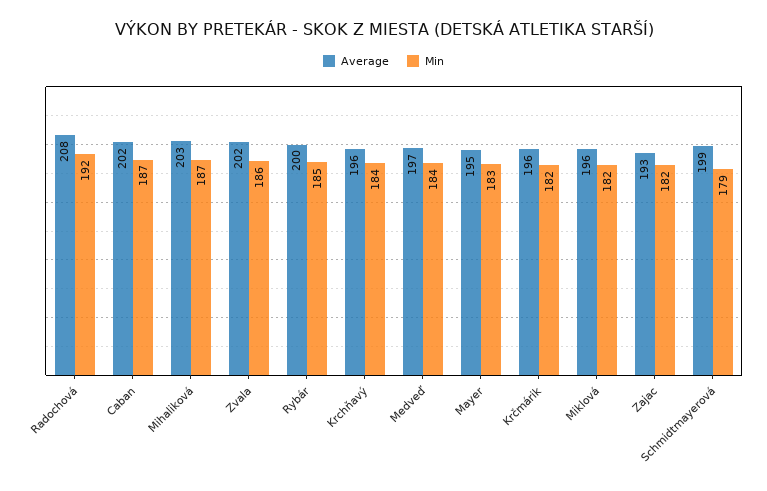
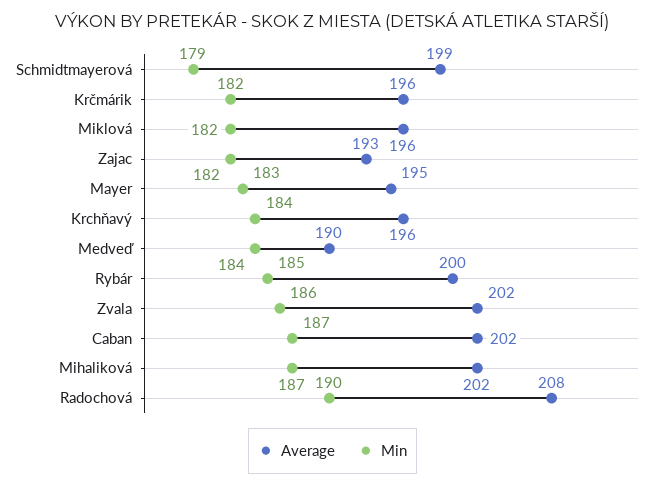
Min, Radochová: 192 -> 190
Average, Mihaliková: 203 -> 202
Average, Medveď: 197 -> 190

